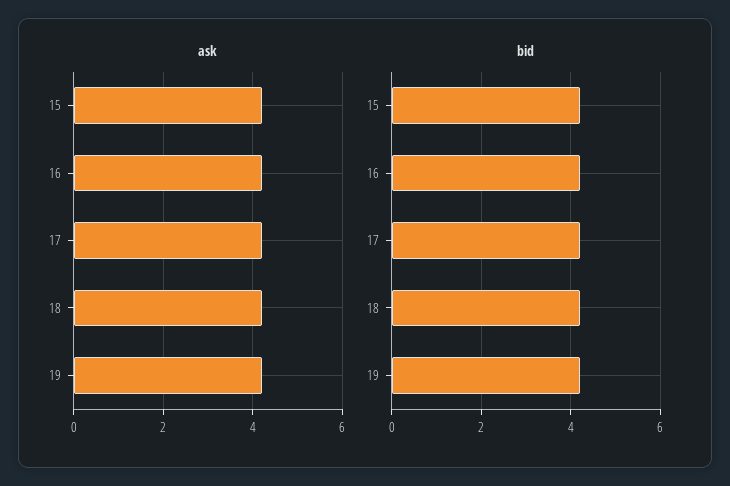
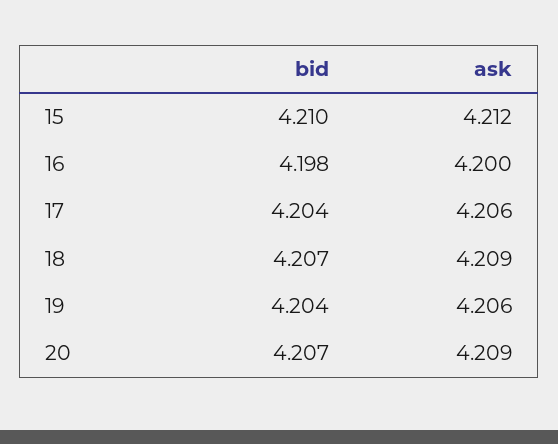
bid, 20: none -> 4.207
ask, 20: none -> 4.209

